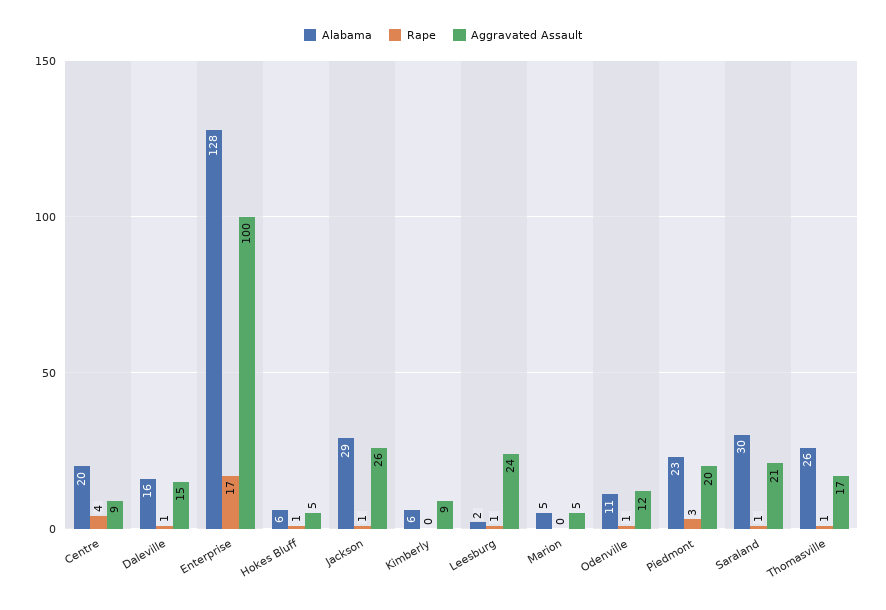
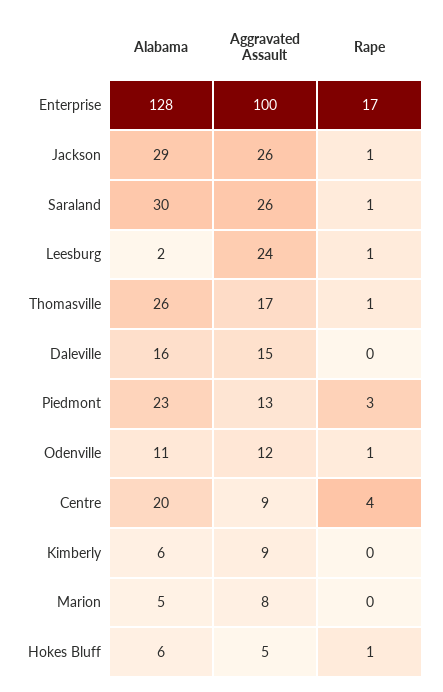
Rape, Daleville: 1 -> 0
Aggravated Assault, Marion: 5 -> 8
Aggravated Assault, Piedmont: 20 -> 13
Aggravated Assault, Saraland: 21 -> 26

